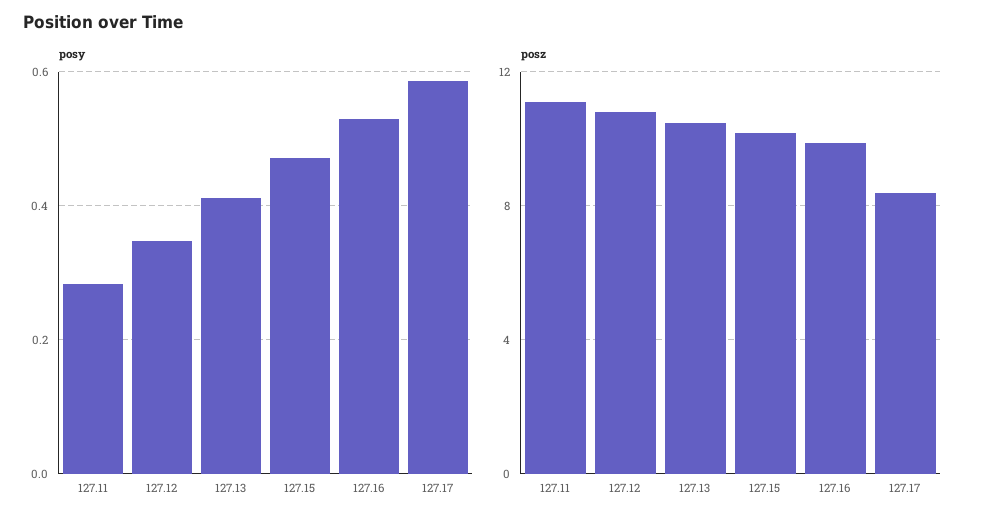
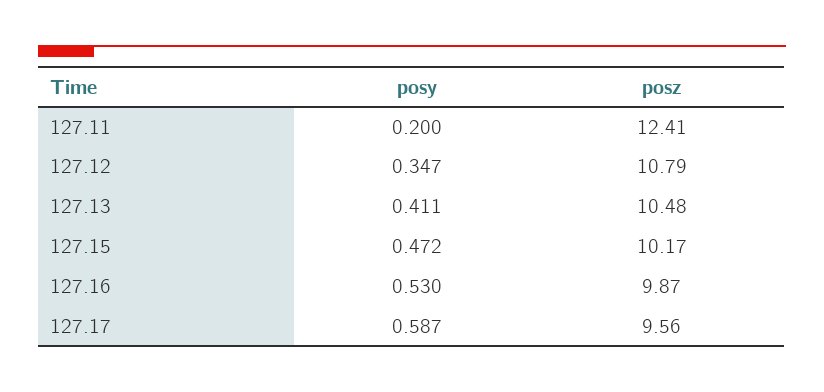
posy, 127.11: 0.28 -> 0.2
posz, 127.11: 11 -> 12.41
posz, 127.17: 8.5 -> 9.56

